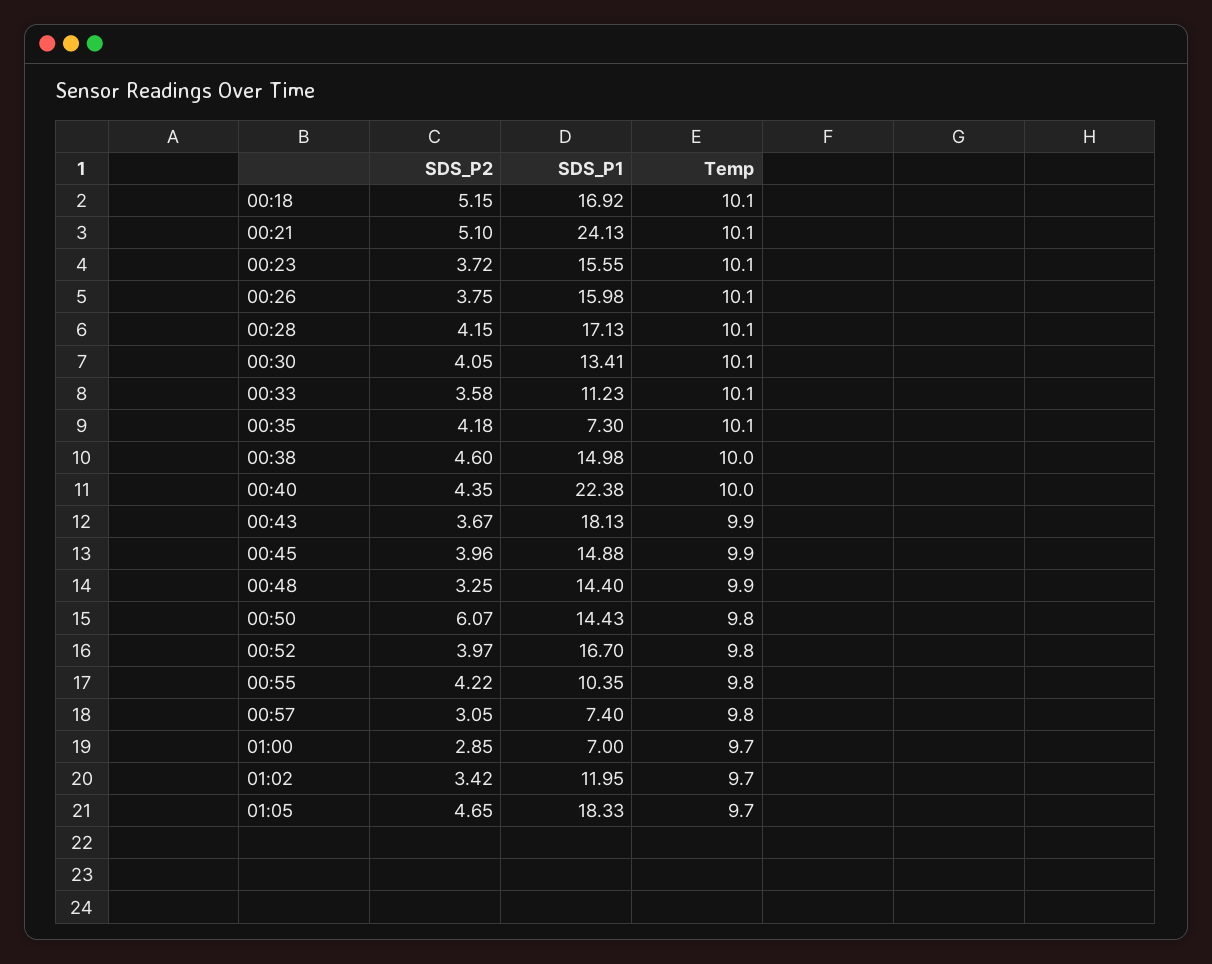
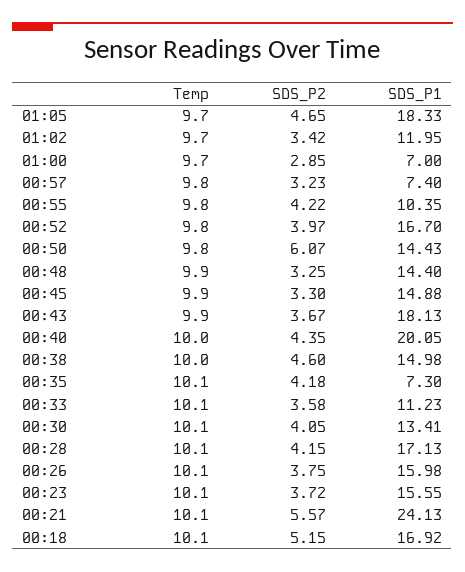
SDS_P2, 00:21: 5.1 -> 5.57
SDS_P1, 00:40: 22.38 -> 20.05
SDS_P2, 00:45: 3.96 -> 3.3
SDS_P2, 00:57: 3.05 -> 3.23

